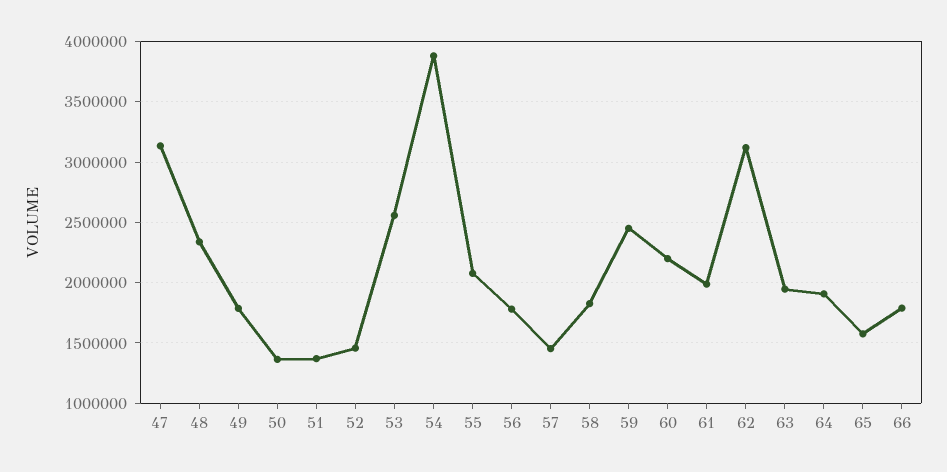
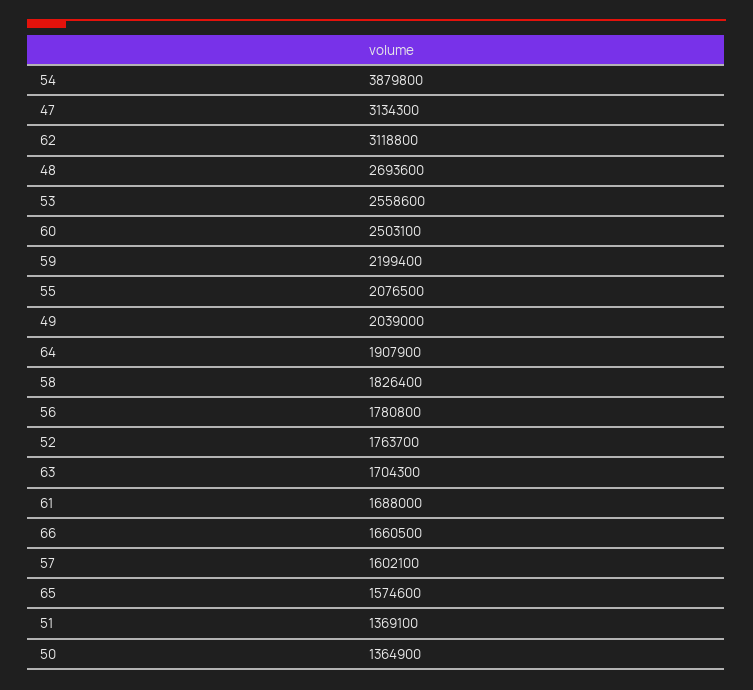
48: 2350000 -> 2693600
49: 1800000 -> 2039000
52: 1450000 -> 1763700
57: 1450000 -> 1602100
59: 2450000 -> 2199400
60: 2200000 -> 2503100
61: 2000000 -> 1688000
63: 1950000 -> 1704300
66: 1800000 -> 1660500

